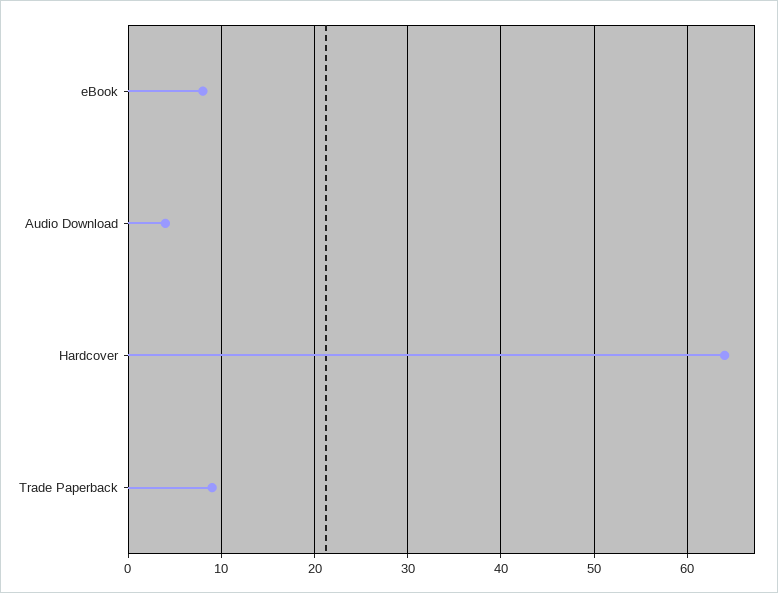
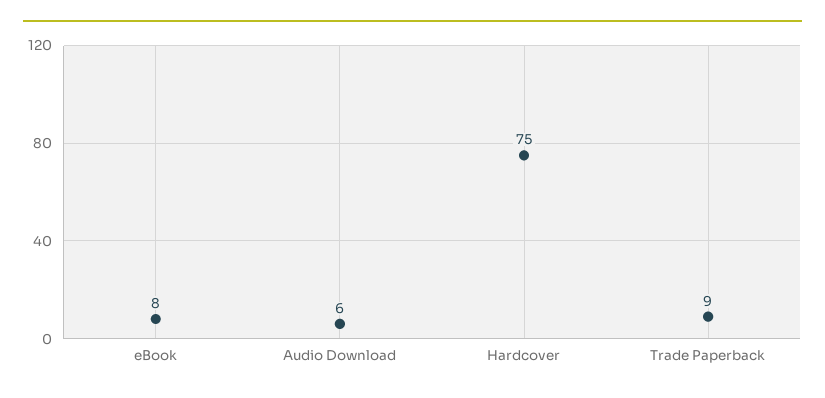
Audio Download: 4 -> 6
Hardcover: 64 -> 75

